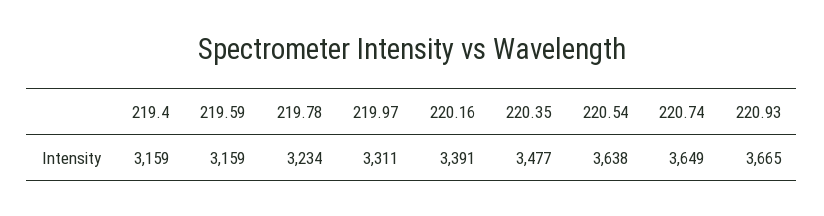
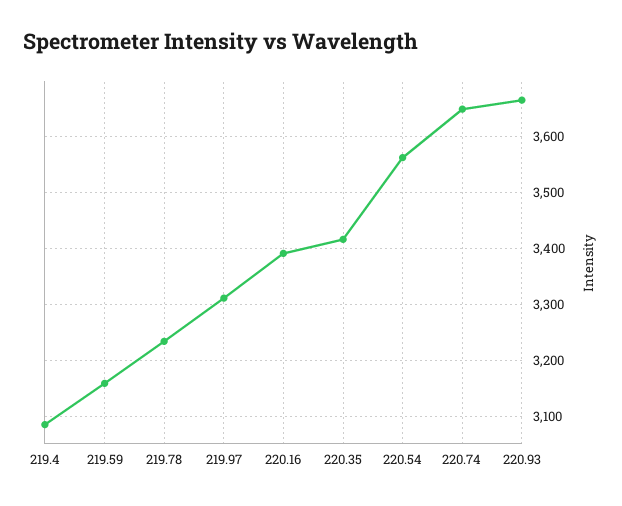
219.4: 3159 -> 3080
220.35: 3477 -> 3420
220.54: 3638 -> 3560

